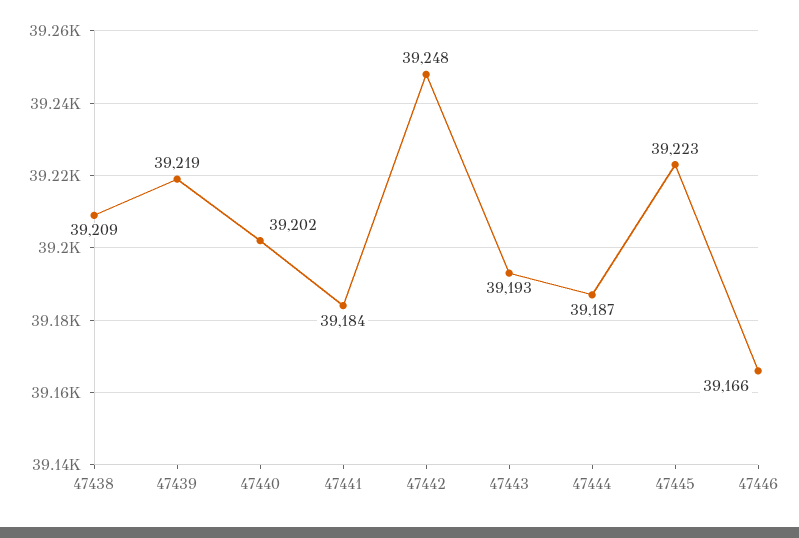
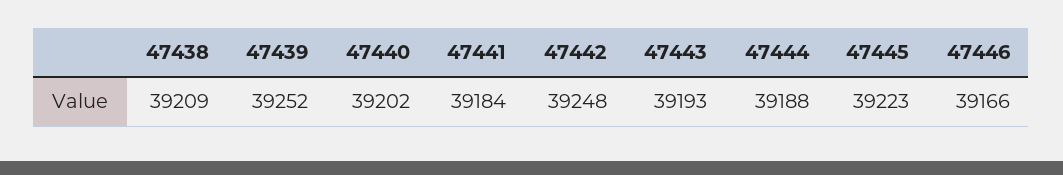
47439: 39219 -> 39252
47444: 39187 -> 39188

